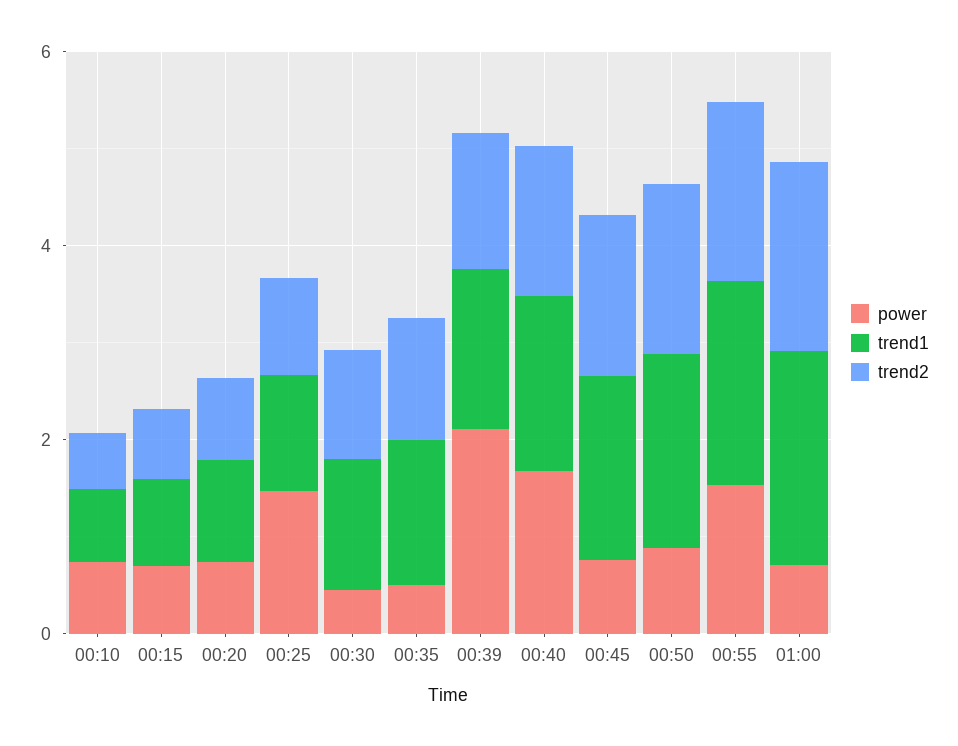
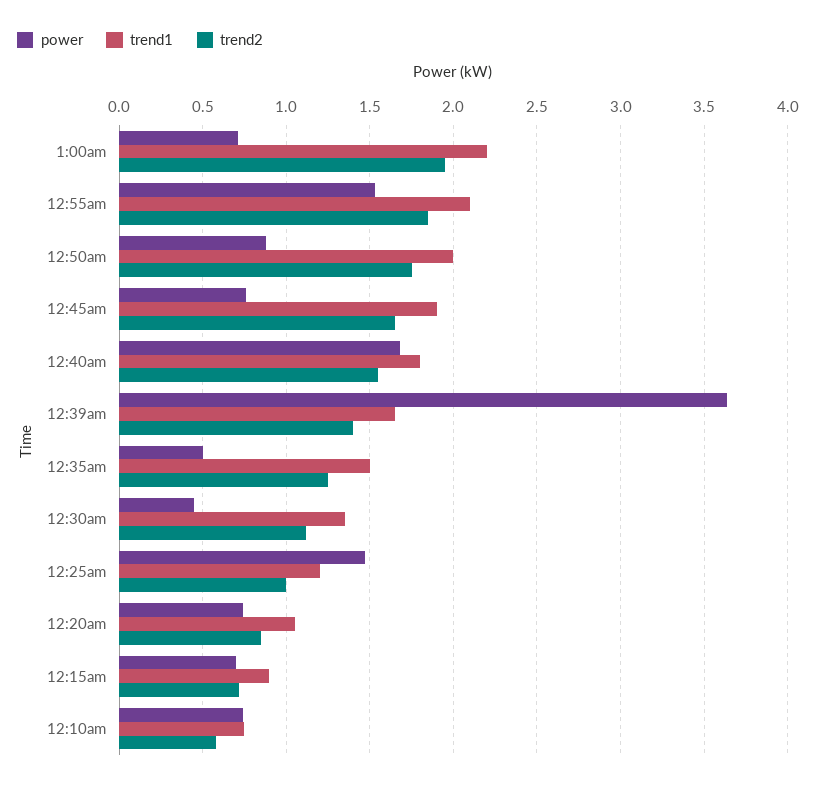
power, 00:39: 2 -> 3.65

